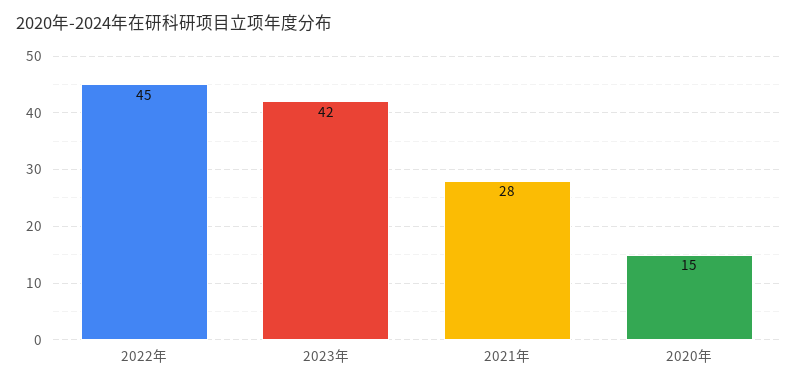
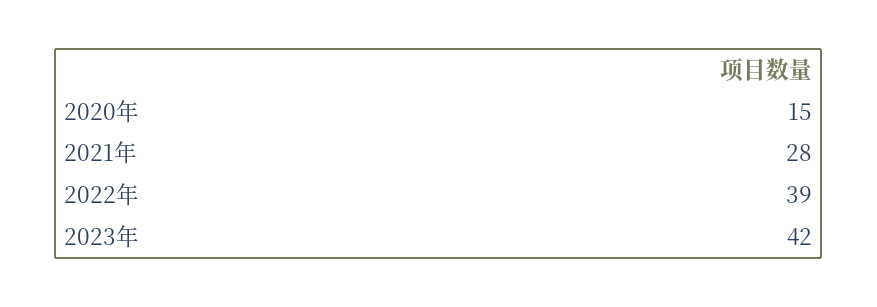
2022年: 45 -> 39

